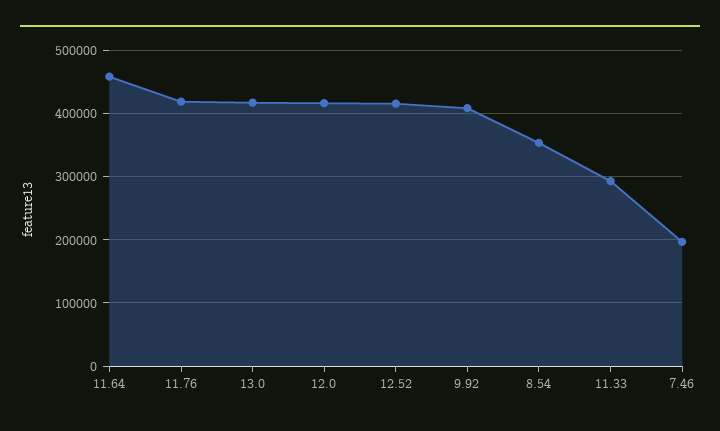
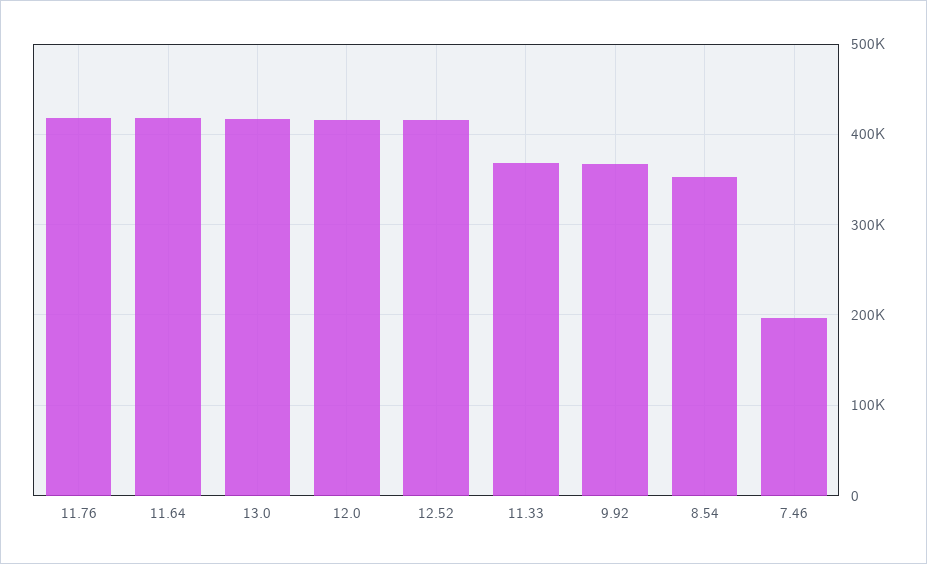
11.64: 460000 -> 420000
9.92: 410000 -> 370000
11.33: 290000 -> 370000

